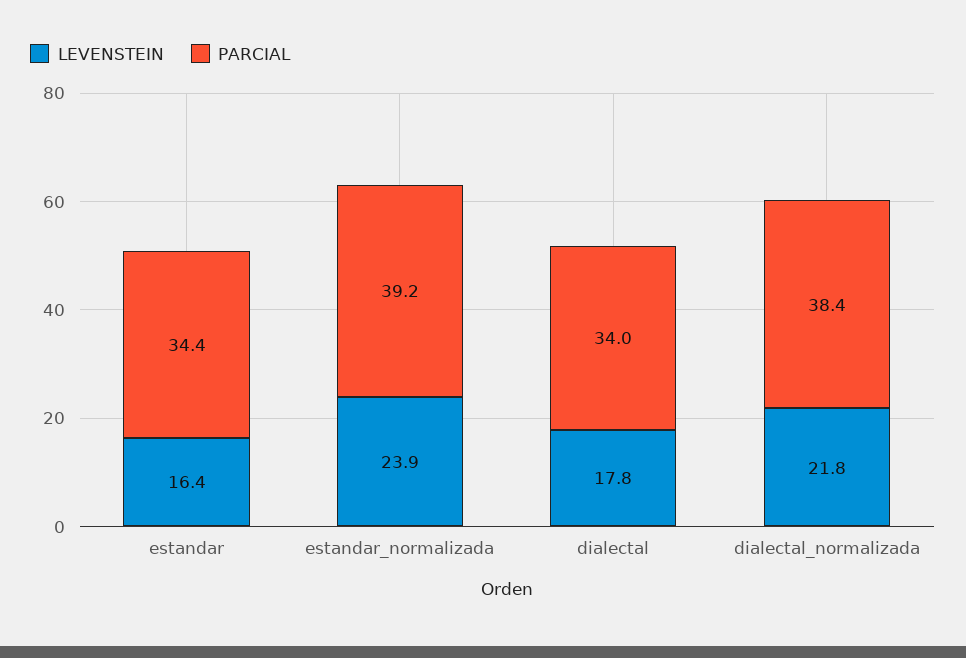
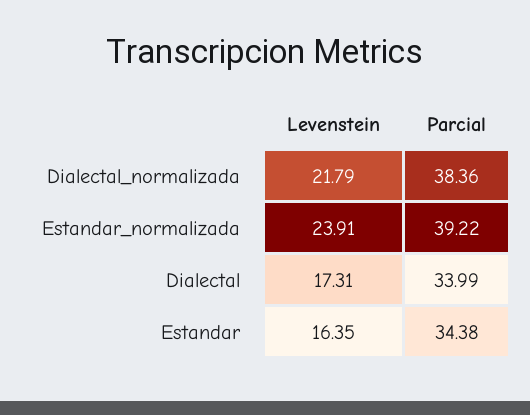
LEVENSTEIN, dialectal: 17.8 -> 17.31

